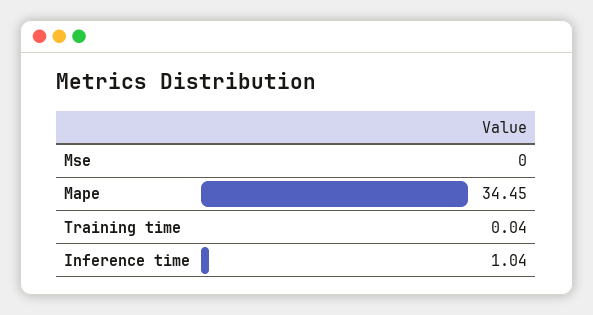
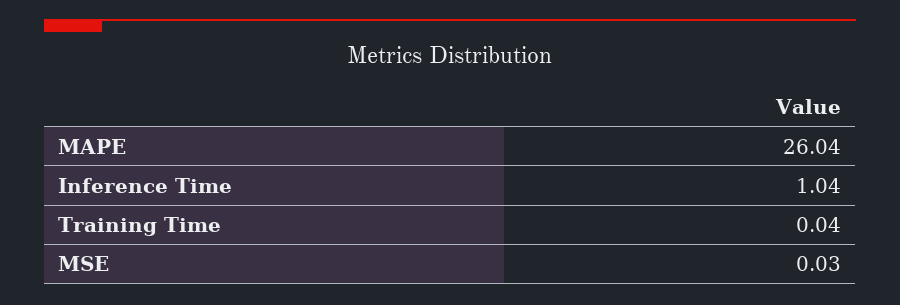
Mse: 0 -> 0.03
Mape: 34.45 -> 26.04

